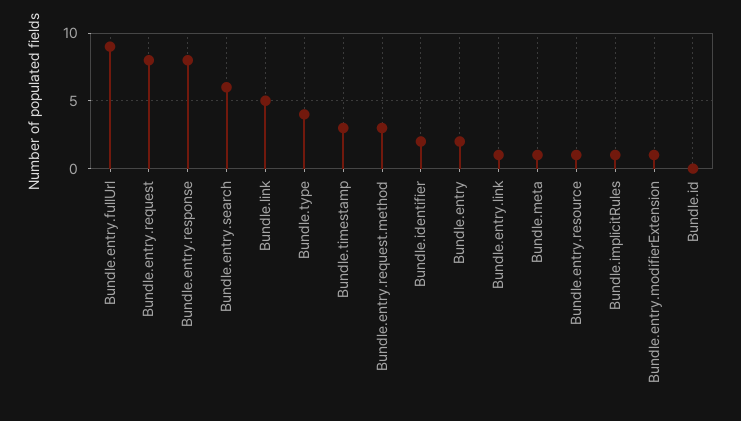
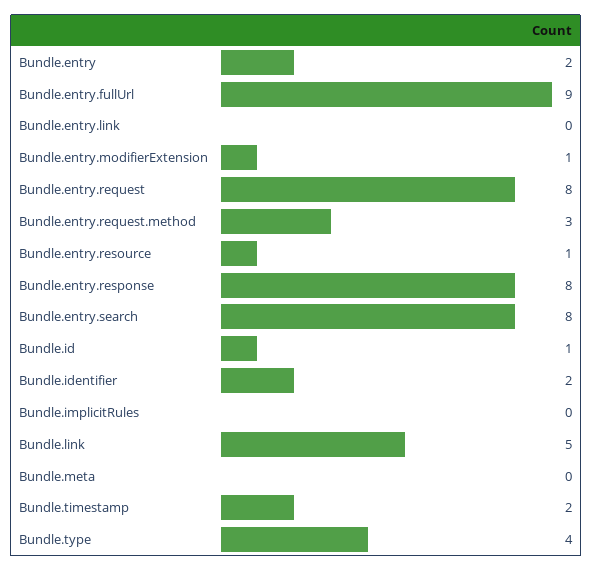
Bundle.entry.search: 6 -> 8
Bundle.timestamp: 3 -> 2
Bundle.entry.link: 1 -> 0
Bundle.meta: 1 -> 0
Bundle.implicitRules: 1 -> 0
Bundle.id: 0 -> 1

